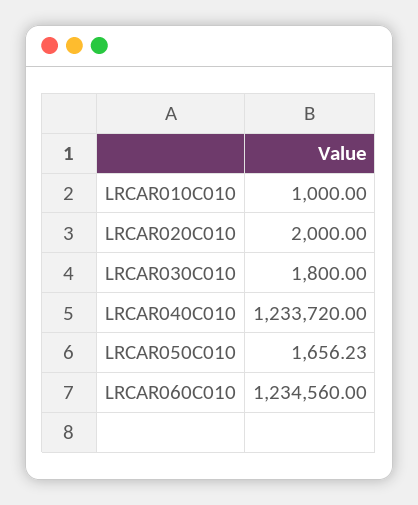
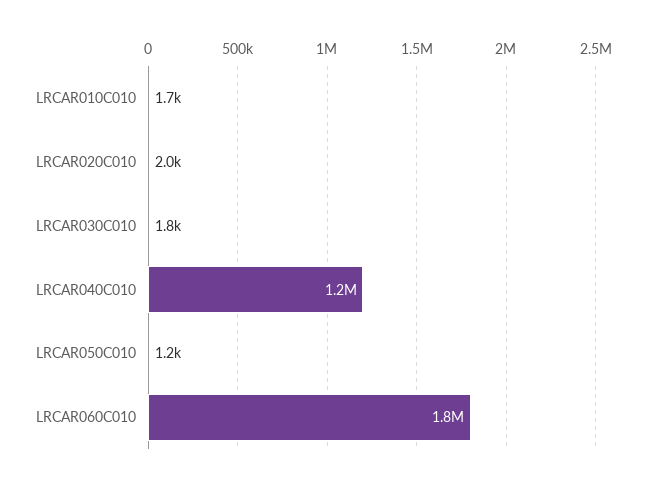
LRCAR010C010: 1000 -> 1700
LRCAR050C010: 1656.23 -> 1200
LRCAR060C010: 1234560 -> 1800000

